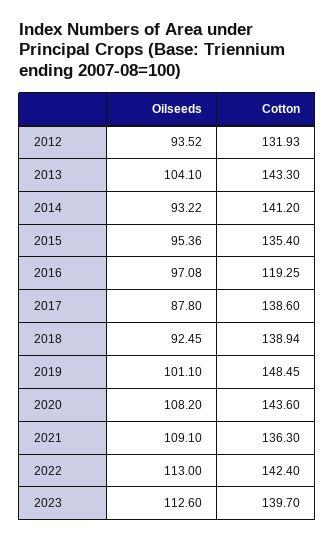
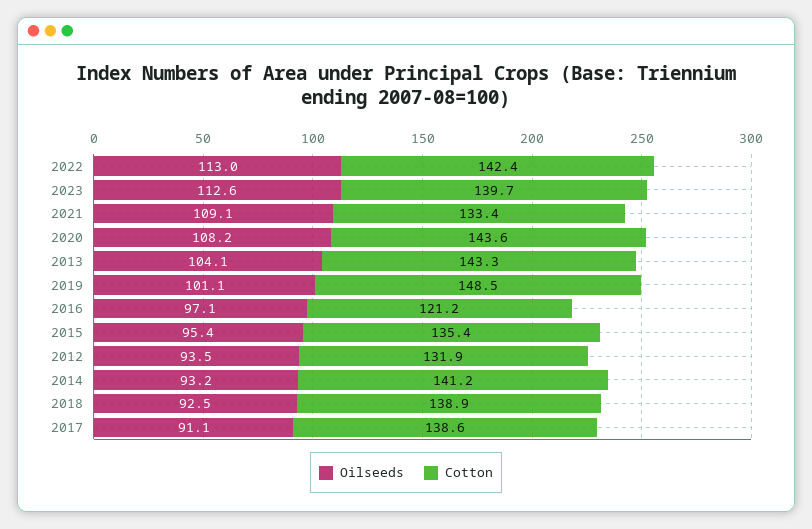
Cotton, 2016: 119.25 -> 121.2
Oilseeds, 2017: 87.8 -> 91.1
Cotton, 2021: 136.3 -> 133.4

